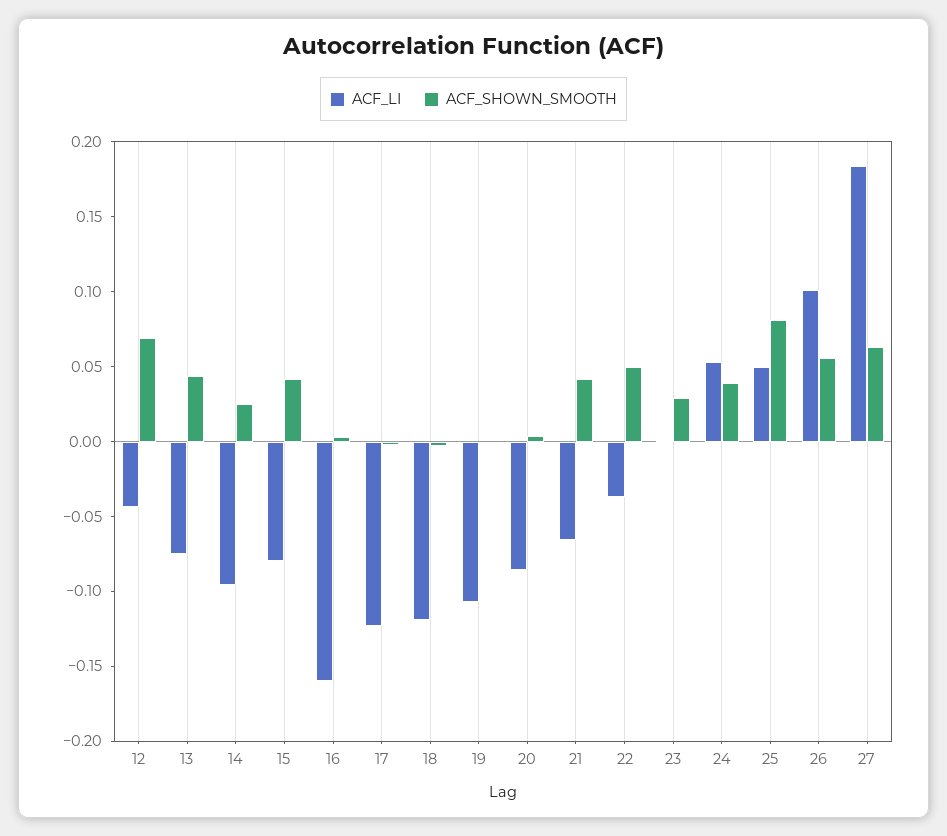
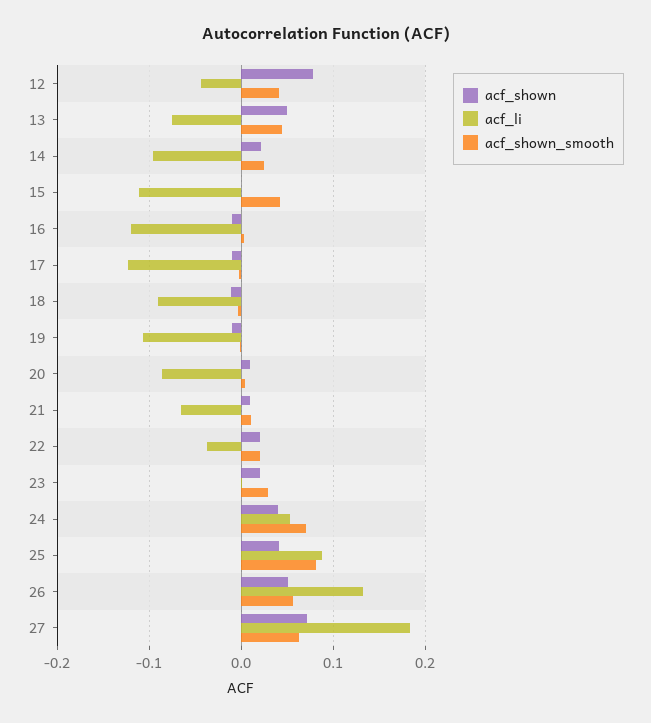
ACF_SHOWN_SMOOTH, 12: 0.07 -> 0.04
ACF_LI, 15: -0.08 -> -0.11
ACF_LI, 16: -0.16 -> -0.12
ACF_LI, 18: -0.12 -> -0.09
ACF_SHOWN_SMOOTH, 21: 0.04 -> 0.01
ACF_SHOWN_SMOOTH, 22: 0.05 -> 0.02
ACF_SHOWN_SMOOTH, 24: 0.04 -> 0.07
ACF_LI, 25: 0.05 -> 0.09
ACF_LI, 26: 0.1 -> 0.13
acf_shown, 12: none -> 0.08
acf_shown, 13: none -> 0.05
acf_shown, 14: none -> 0.02
acf_shown, 15: none -> 0
acf_shown, 16: none -> -0.01
acf_shown, 17: none -> -0.01
acf_shown, 18: none -> -0.01
acf_shown, 19: none -> -0.01
acf_shown, 20: none -> 0.01
acf_shown, 21: none -> 0.01
acf_shown, 22: none -> 0.02
acf_shown, 23: none -> 0.02
acf_shown, 24: none -> 0.04
acf_shown, 25: none -> 0.04
acf_shown, 26: none -> 0.05
acf_shown, 27: none -> 0.07

